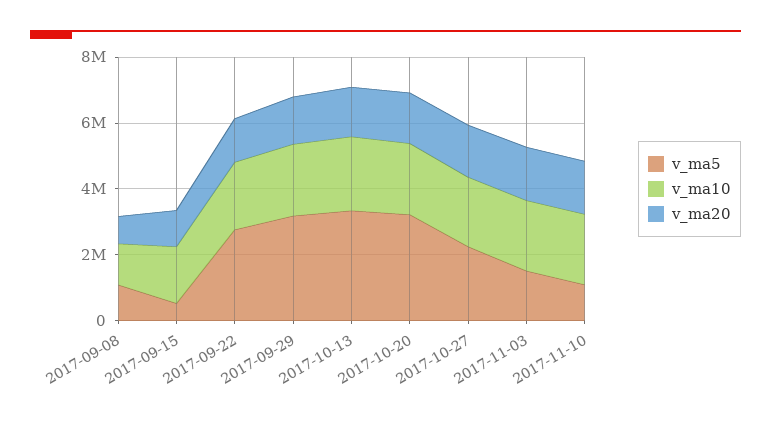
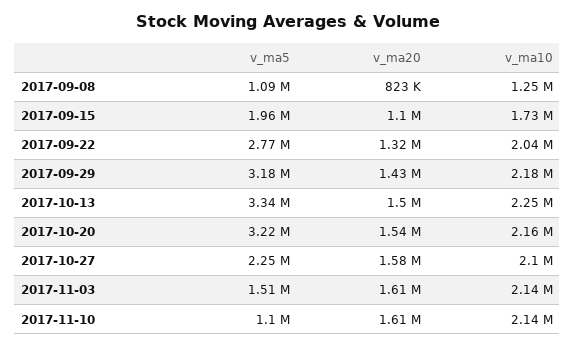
v_ma5, 2017-09-15: 500000 -> 1960000

